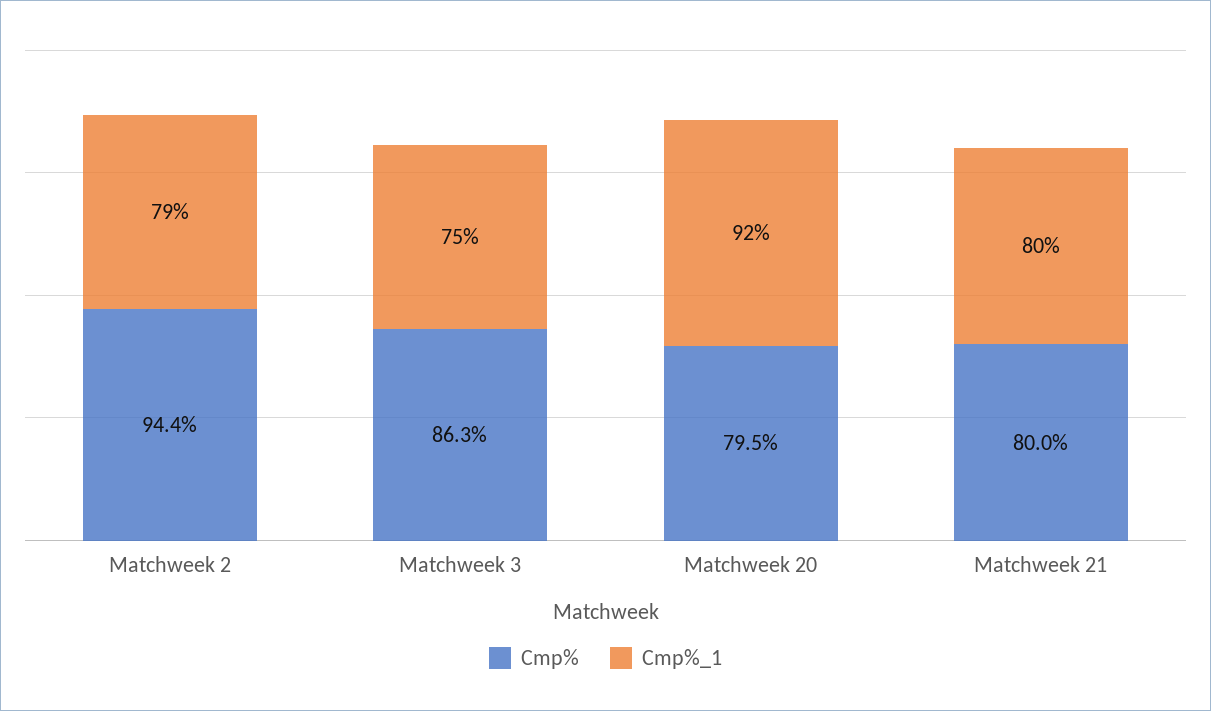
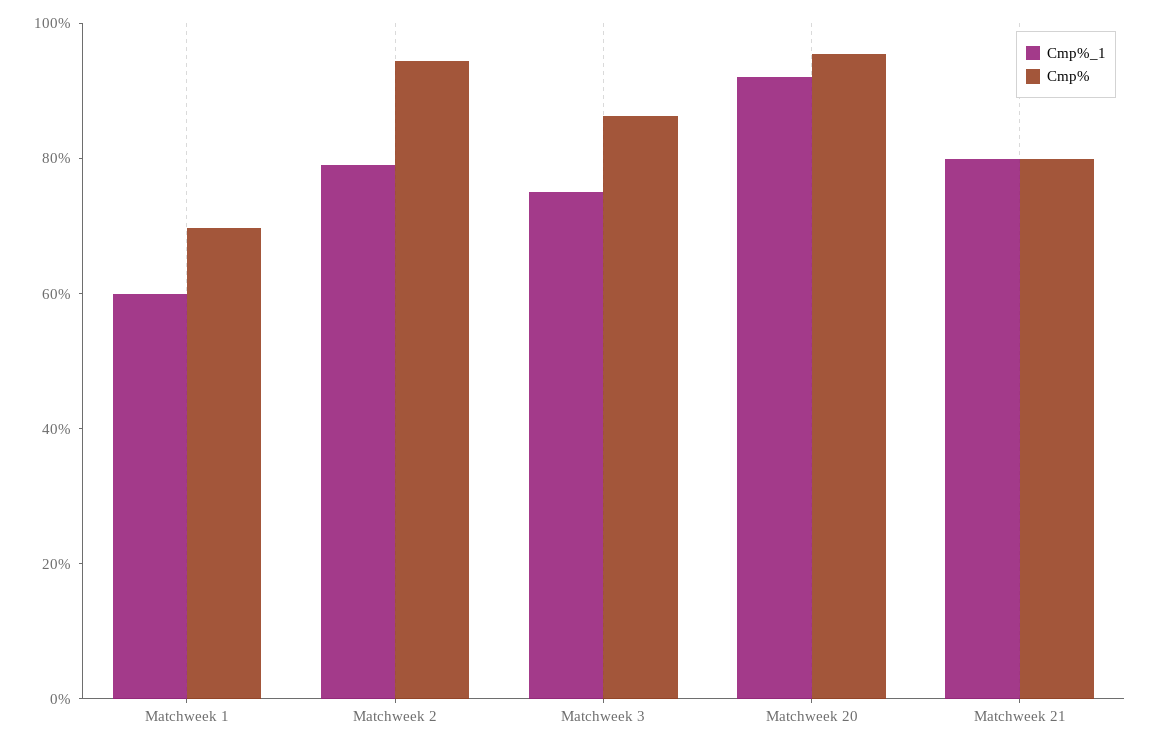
Cmp%, Matchweek 20: 79.5 -> 95
Cmp%_1, Matchweek 1: none -> 60
Cmp%, Matchweek 1: none -> 70

